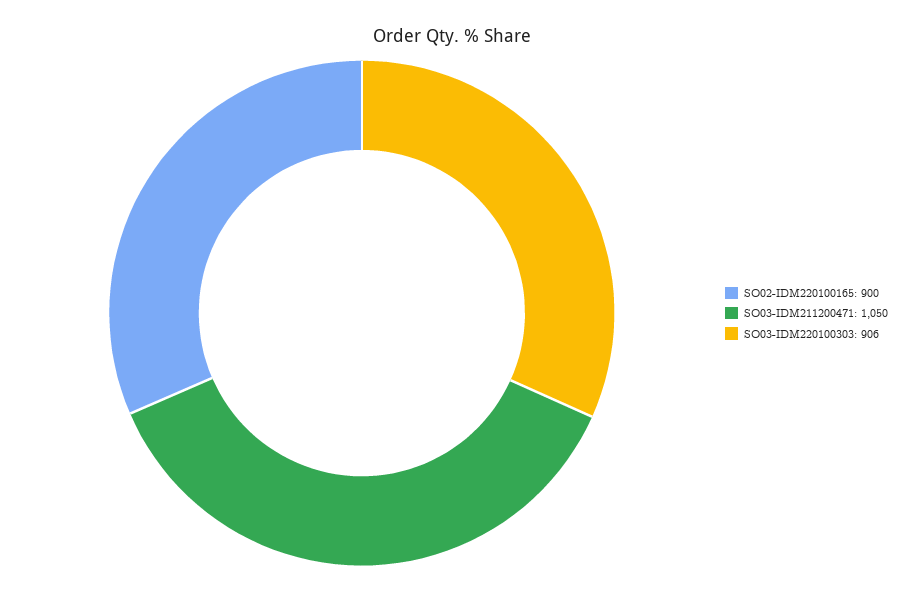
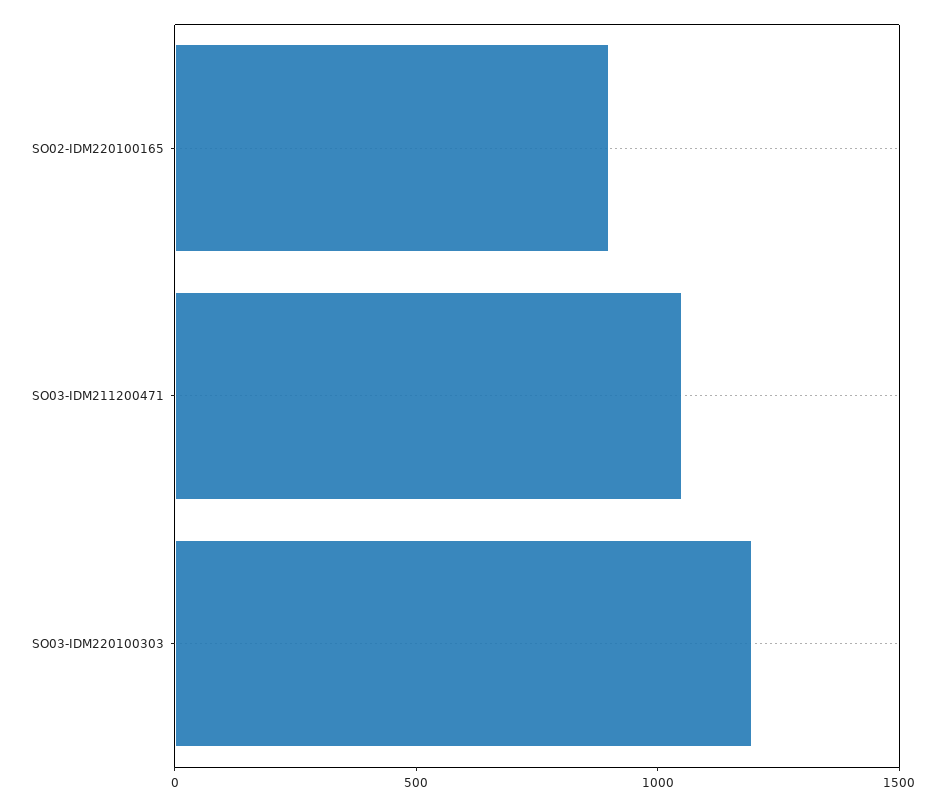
SO03-IDM220100303: 906 -> 1200

